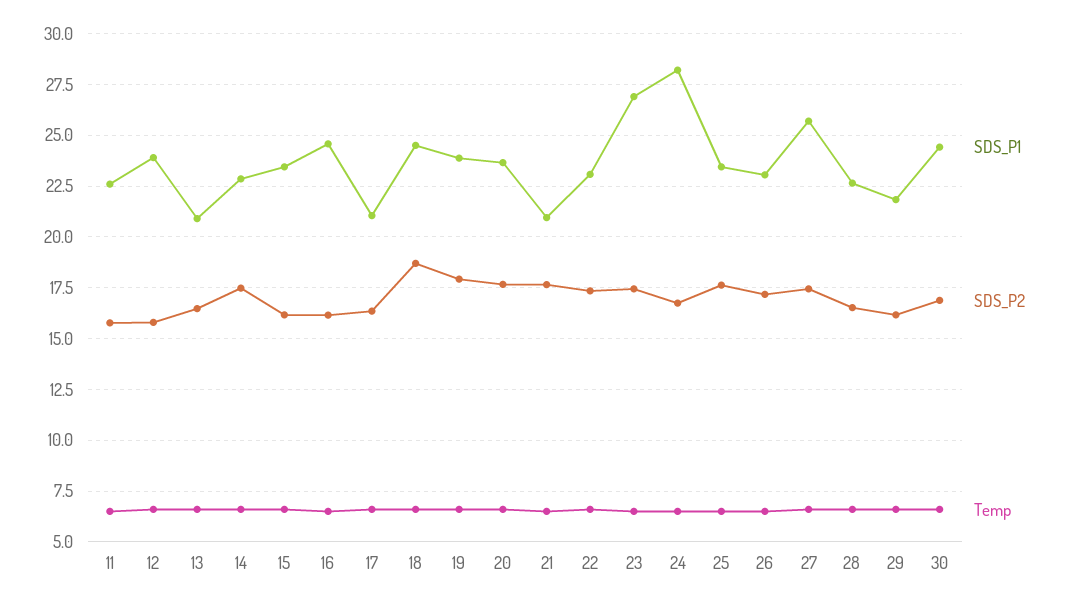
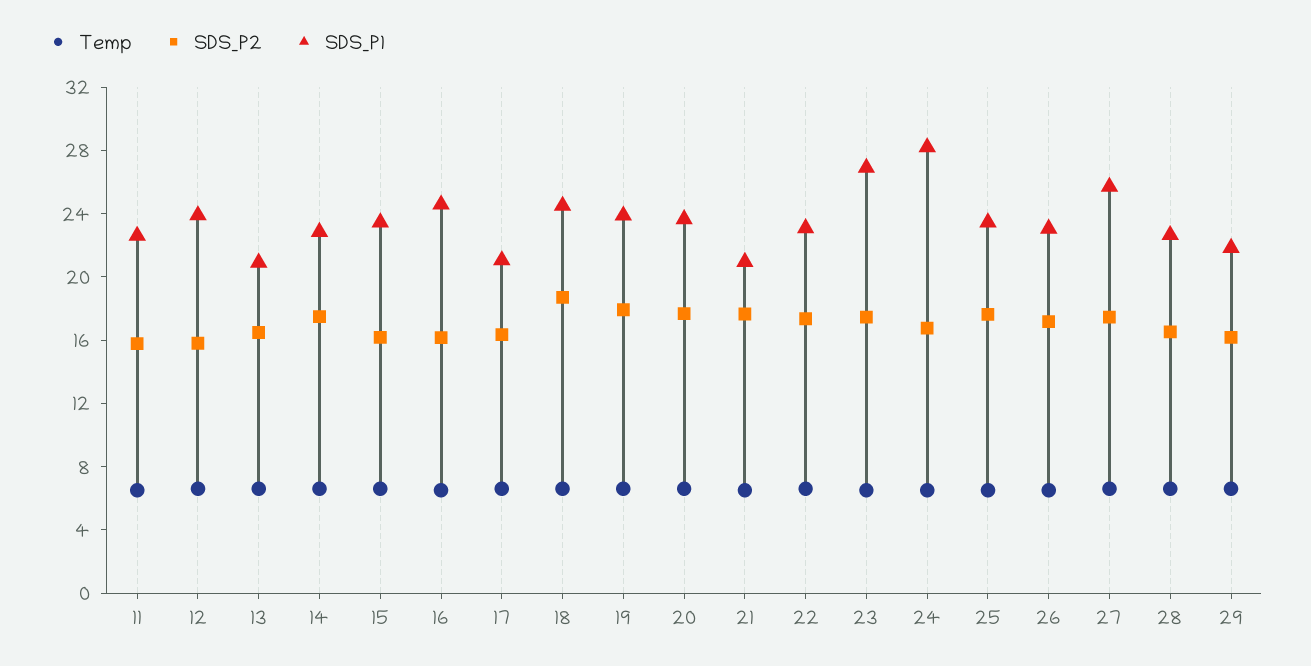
SDS_P1, 30: 24.5 -> none
SDS_P2, 30: 17 -> none
Temp, 30: 6.5 -> none

